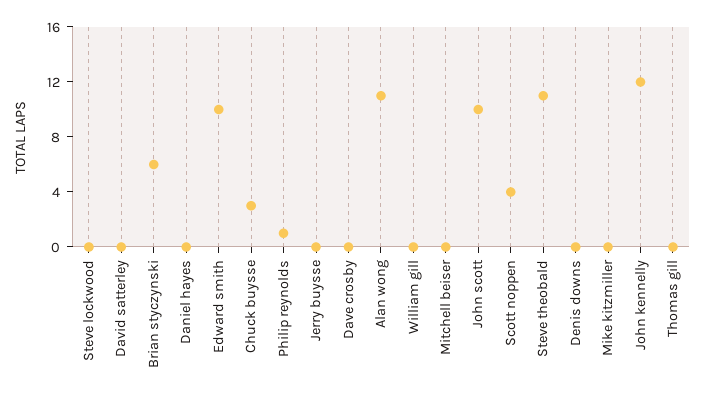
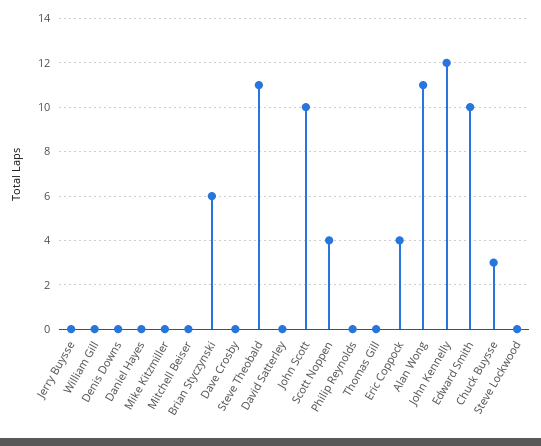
Philip reynolds: 1 -> 0
Eric Coppock: none -> 4

